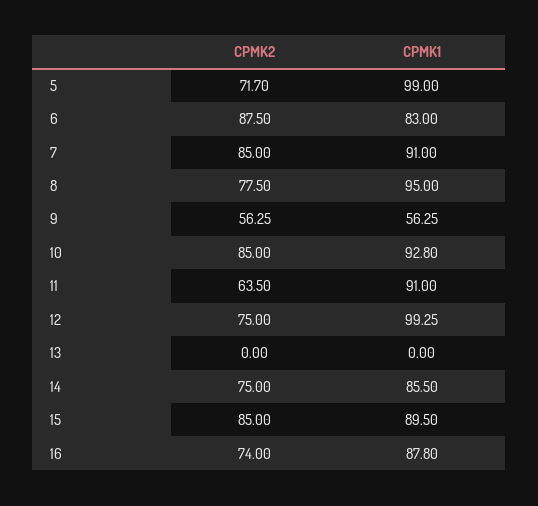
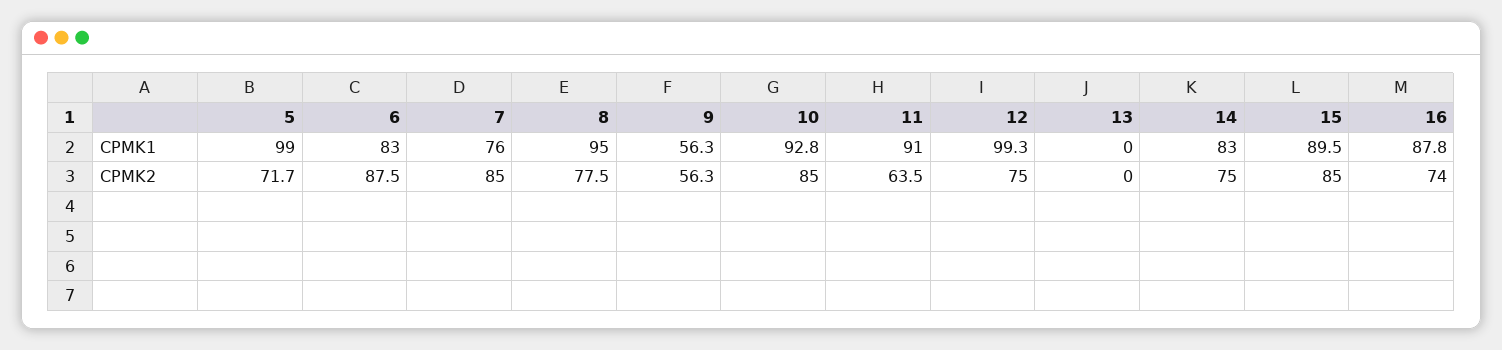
CPMK1, 7: 91 -> 76
CPMK1, 14: 85.5 -> 83

